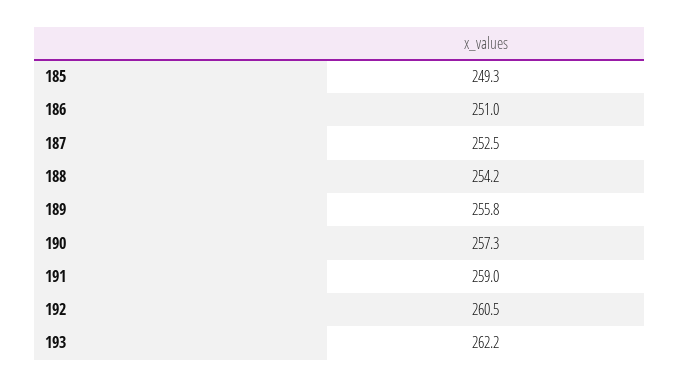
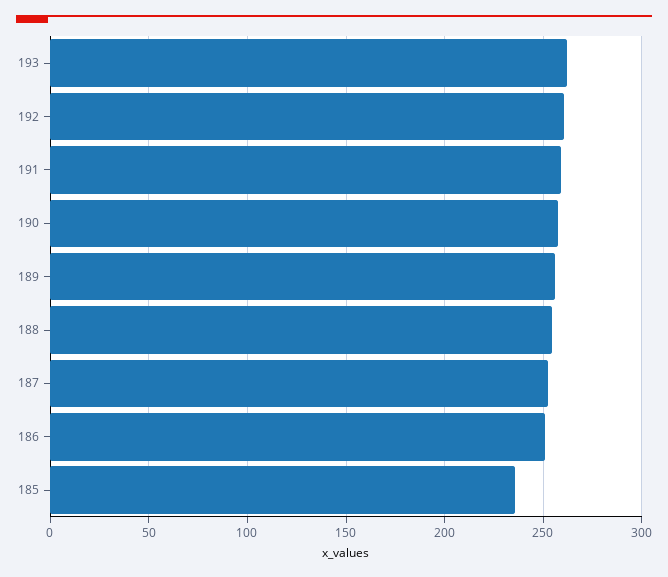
185: 249.3 -> 235

